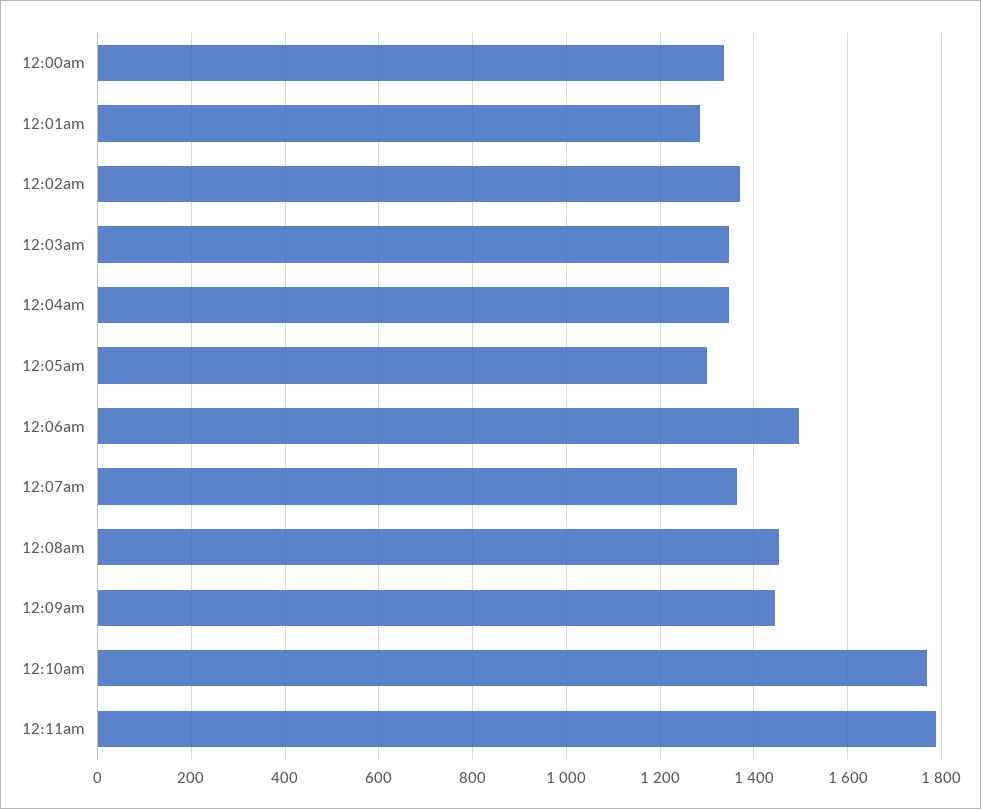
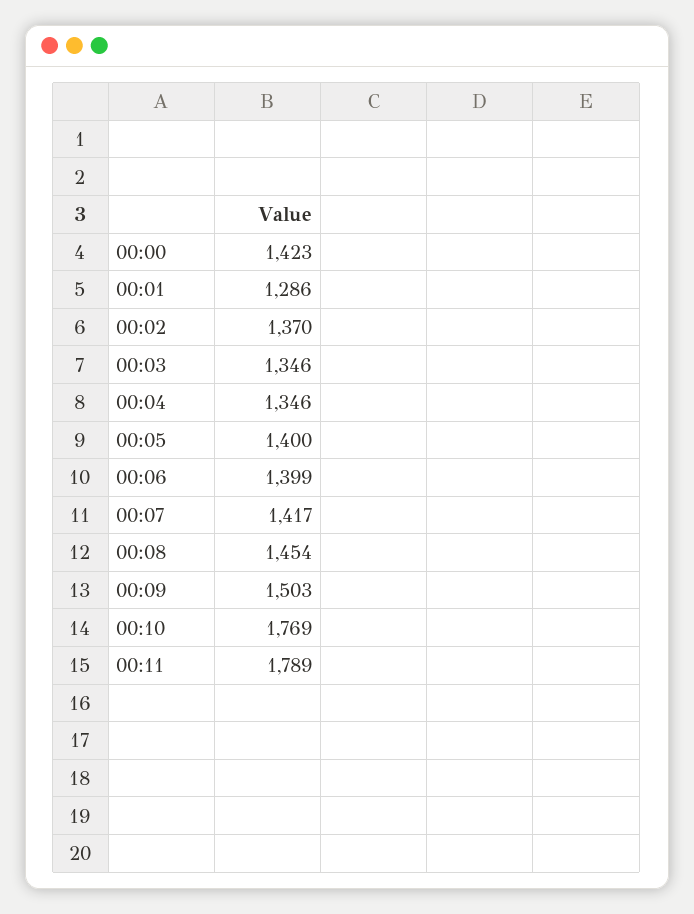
12:00am: 1340 -> 1423
12:05am: 1300 -> 1400
12:06am: 1500 -> 1399
12:07am: 1360 -> 1417
12:09am: 1440 -> 1503

